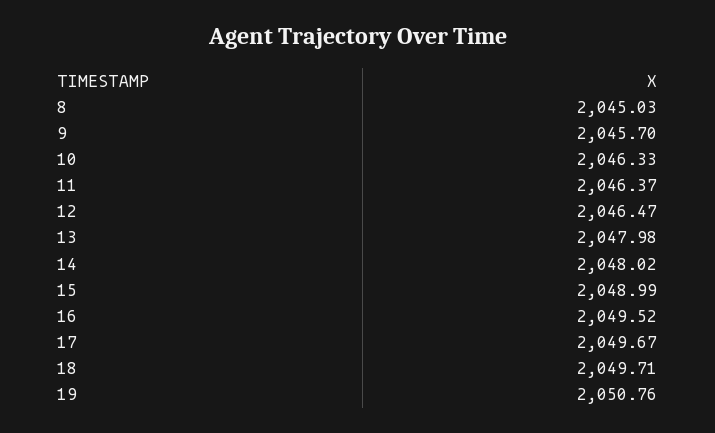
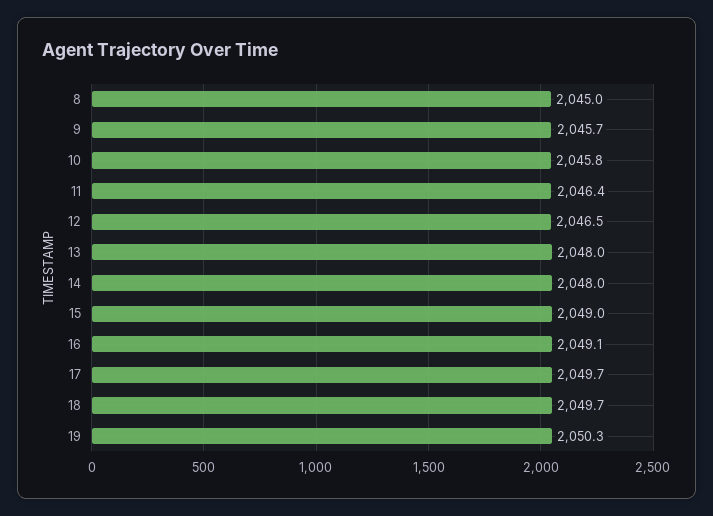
10: 2046.33 -> 2045.8
16: 2049.52 -> 2049.1
19: 2050.76 -> 2050.3

